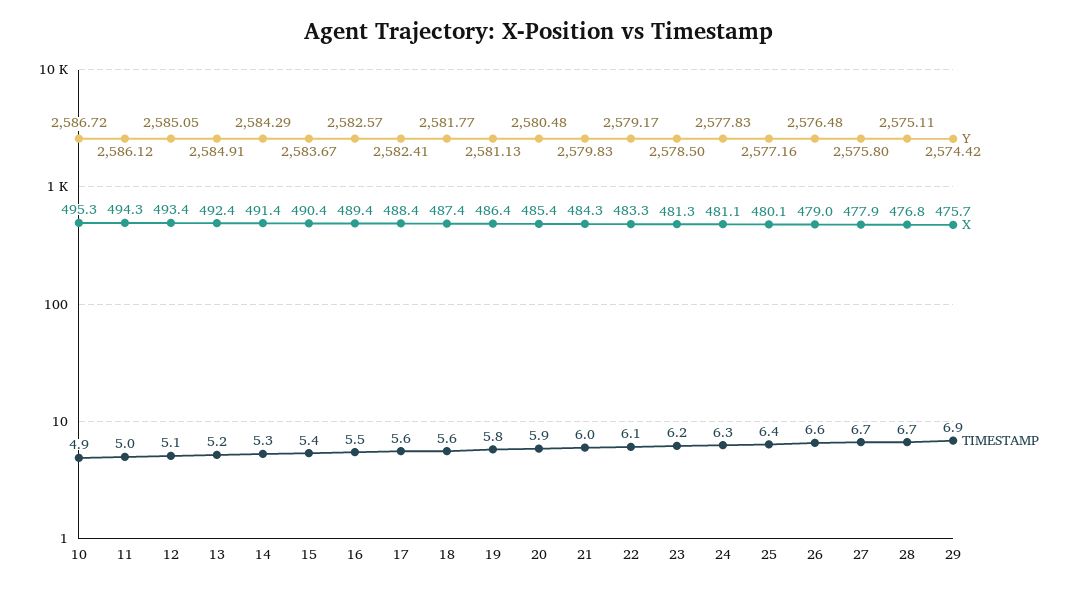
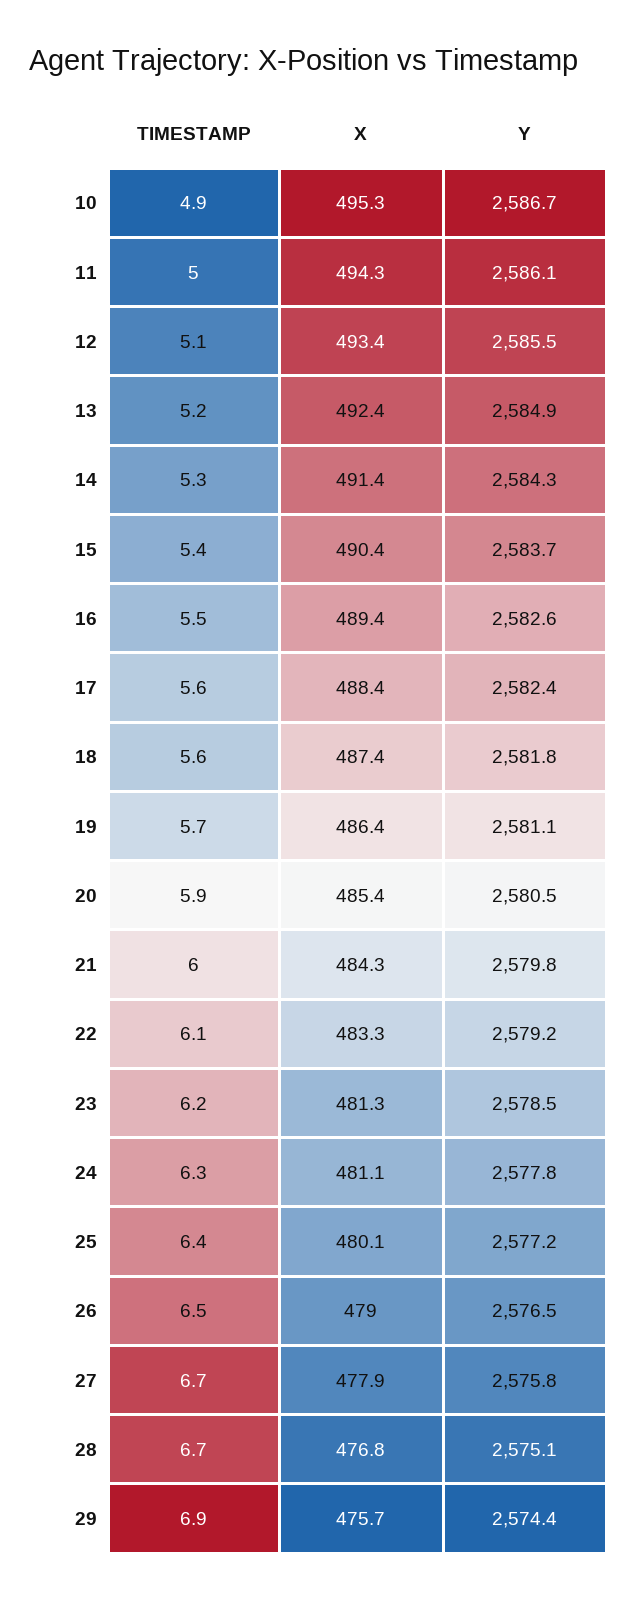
Y, 12: 2585.05 -> 2585.5
TIMESTAMP, 19: 5.8 -> 5.7
TIMESTAMP, 26: 6.6 -> 6.5

